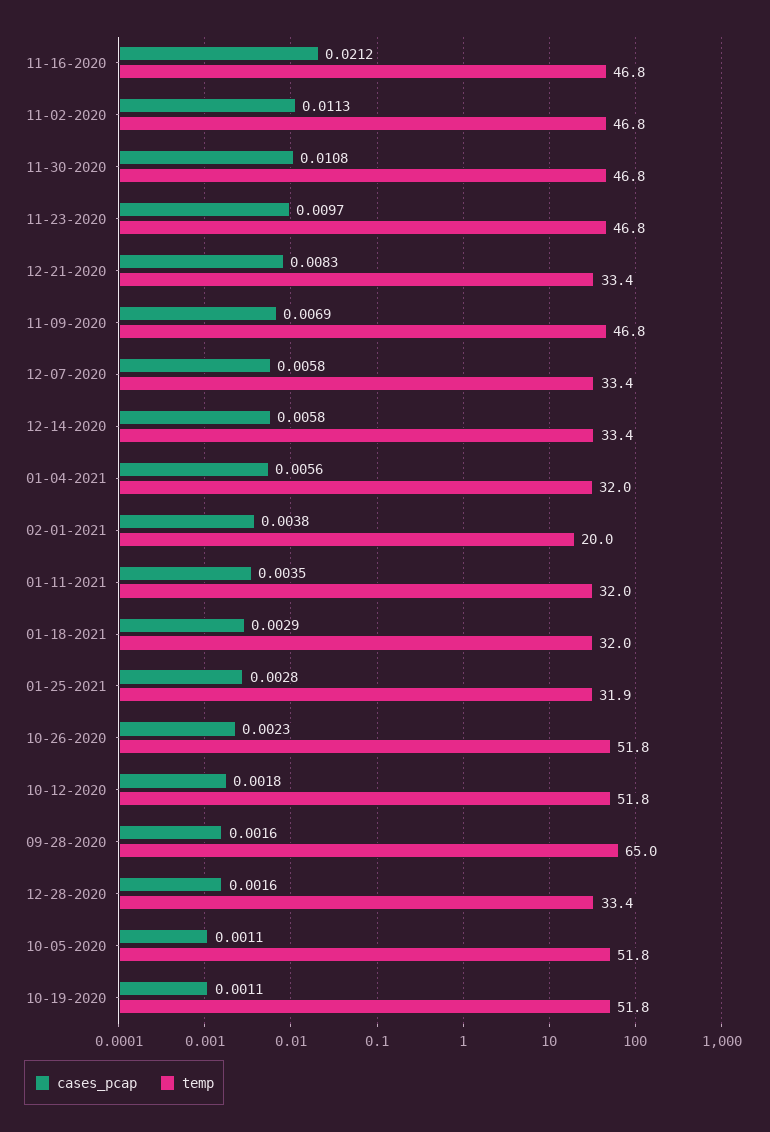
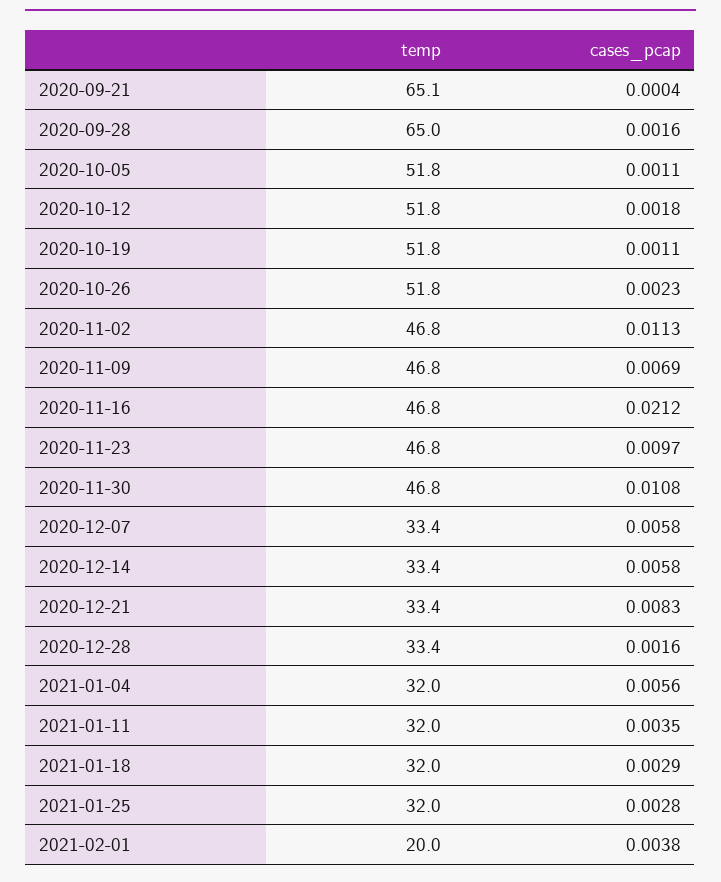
temp, 01-25-2021: 31.9 -> 32
temp, 2020-09-21: none -> 65.1
cases_pcap, 2020-09-21: none -> 0.0004

